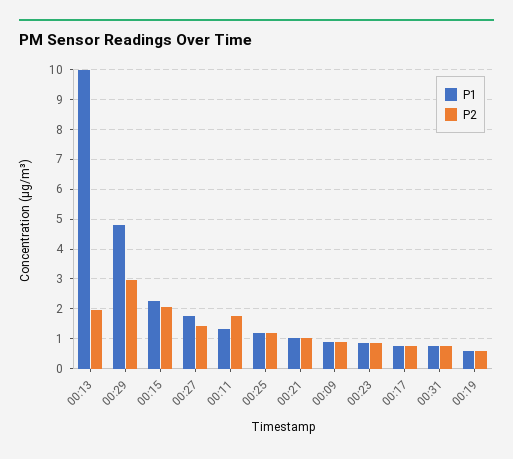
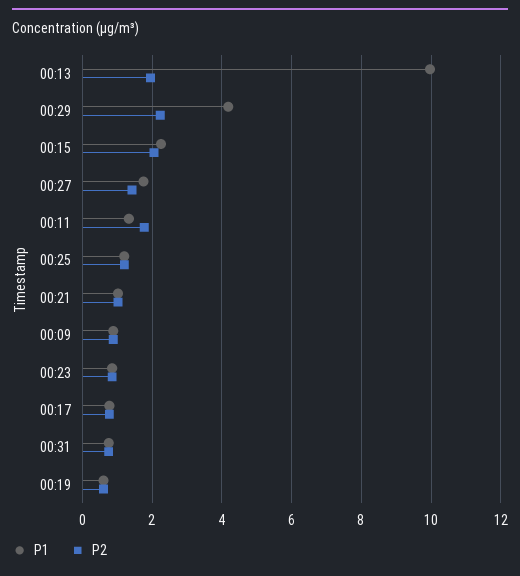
P1, 00:29: 4.75 -> 4.2
P2, 00:29: 3 -> 2.2

